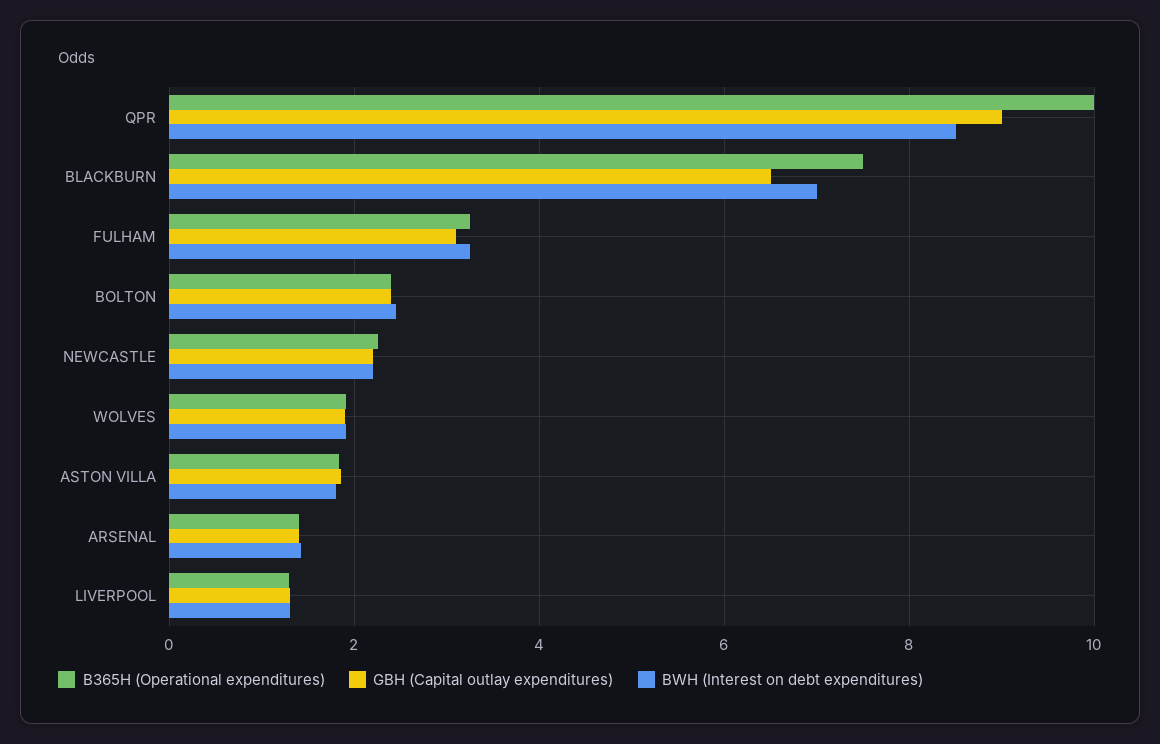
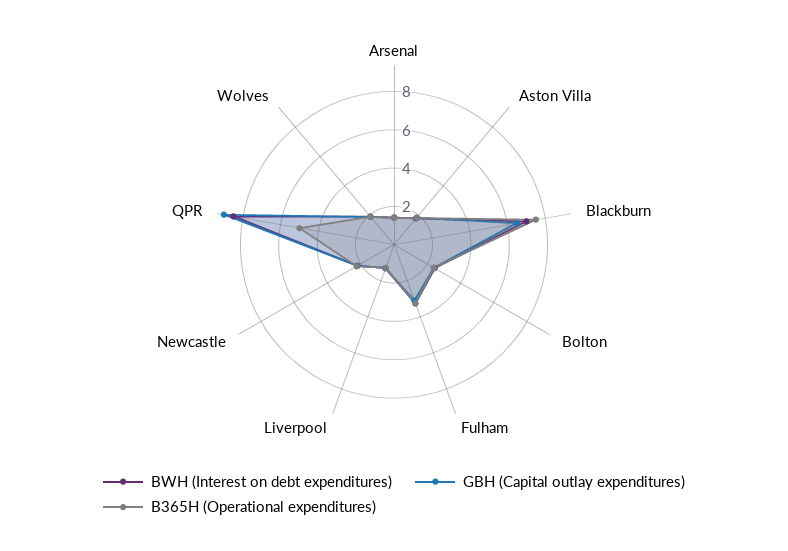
B365H (Operational expenditures), QPR: 10 -> 5

